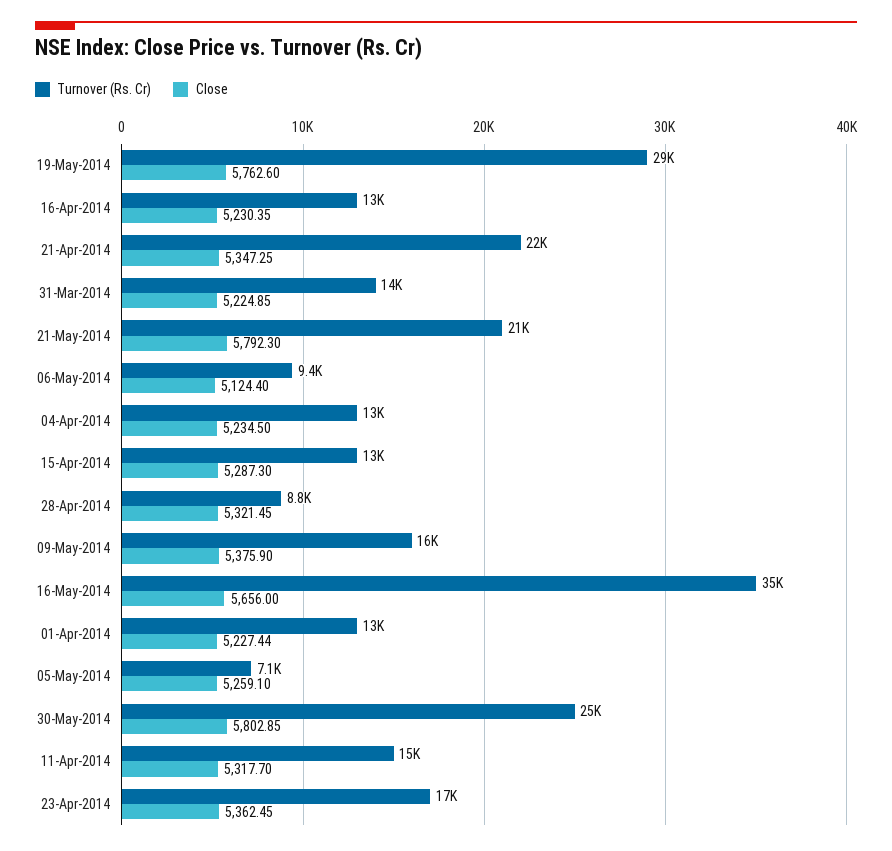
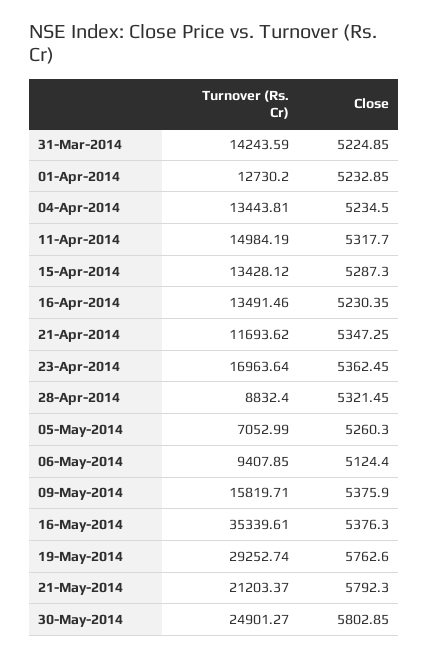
Turnover (Rs. Cr), 21-Apr-2014: 22000 -> 11693.62
Close, 16-May-2014: 5656 -> 5376.3
Close, 01-Apr-2014: 5227.44 -> 5232.85
Close, 05-May-2014: 5259.1 -> 5260.3

